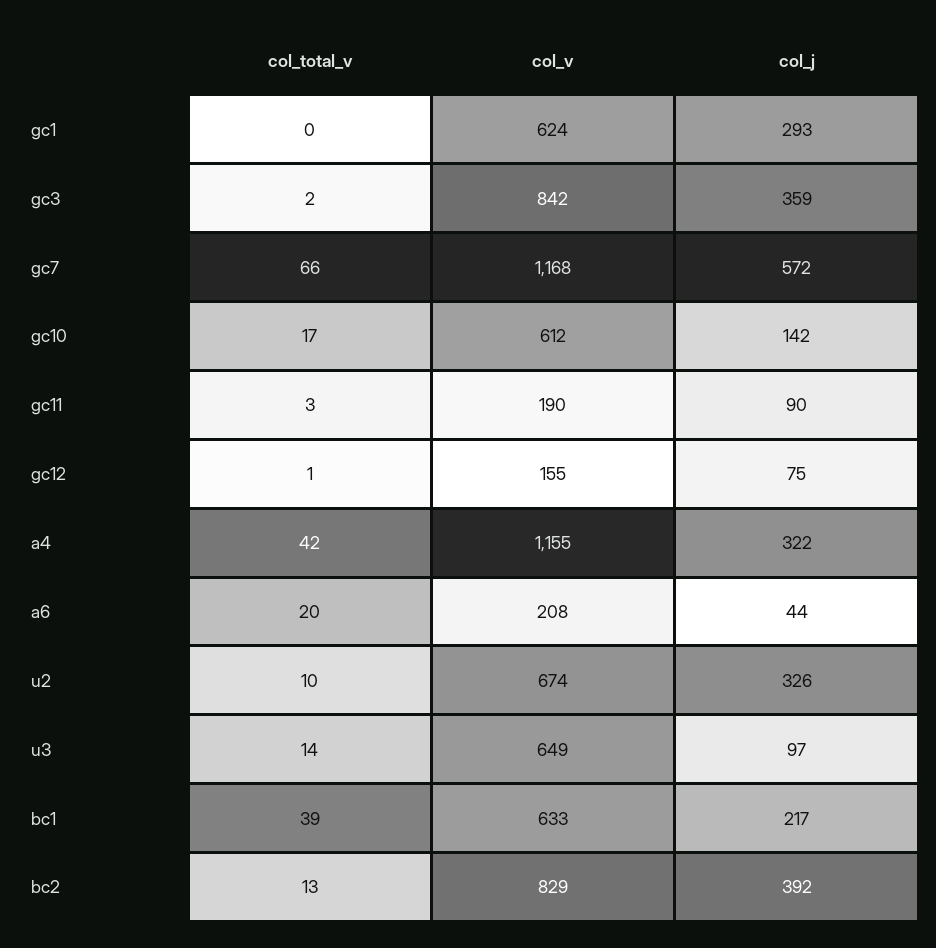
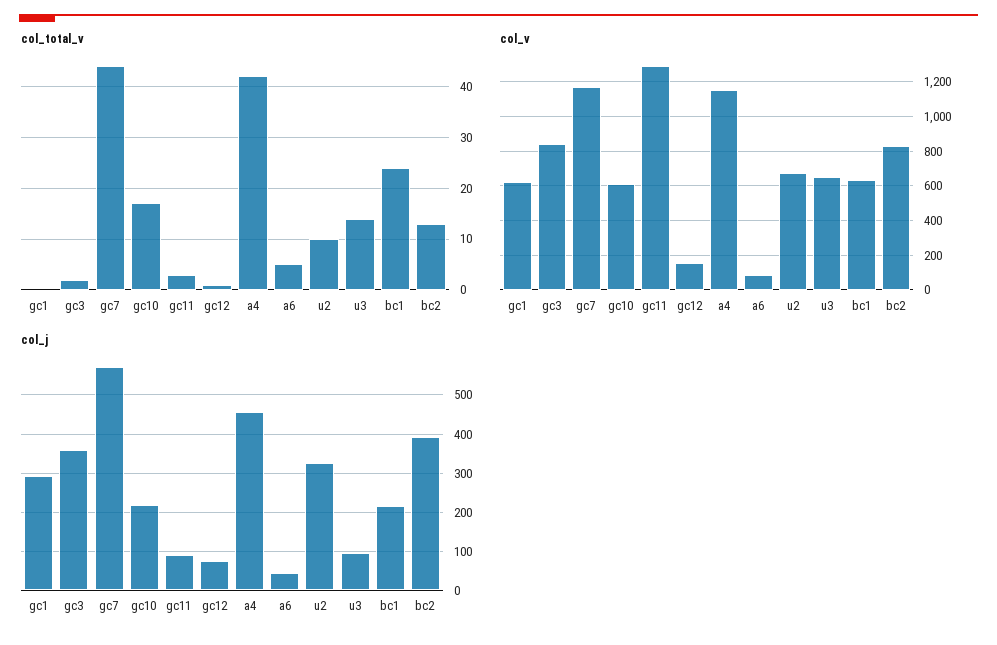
col_total_v, gc7: 66 -> 45
col_j, gc10: 142 -> 220
col_v, gc11: 190 -> 1300
col_j, a4: 322 -> 460
col_total_v, a6: 20 -> 5
col_v, a6: 208 -> 100
col_total_v, bc1: 39 -> 25

